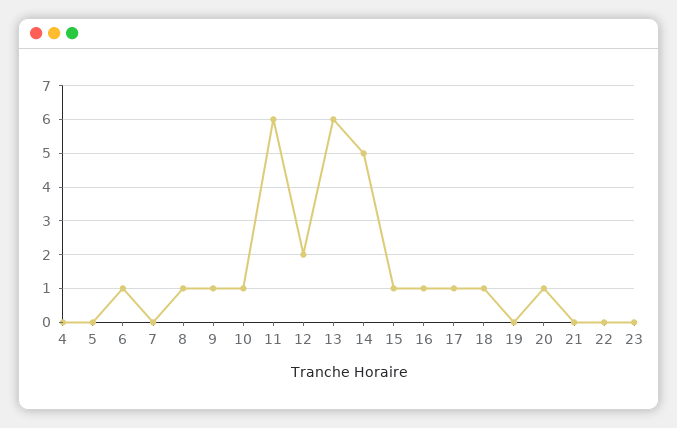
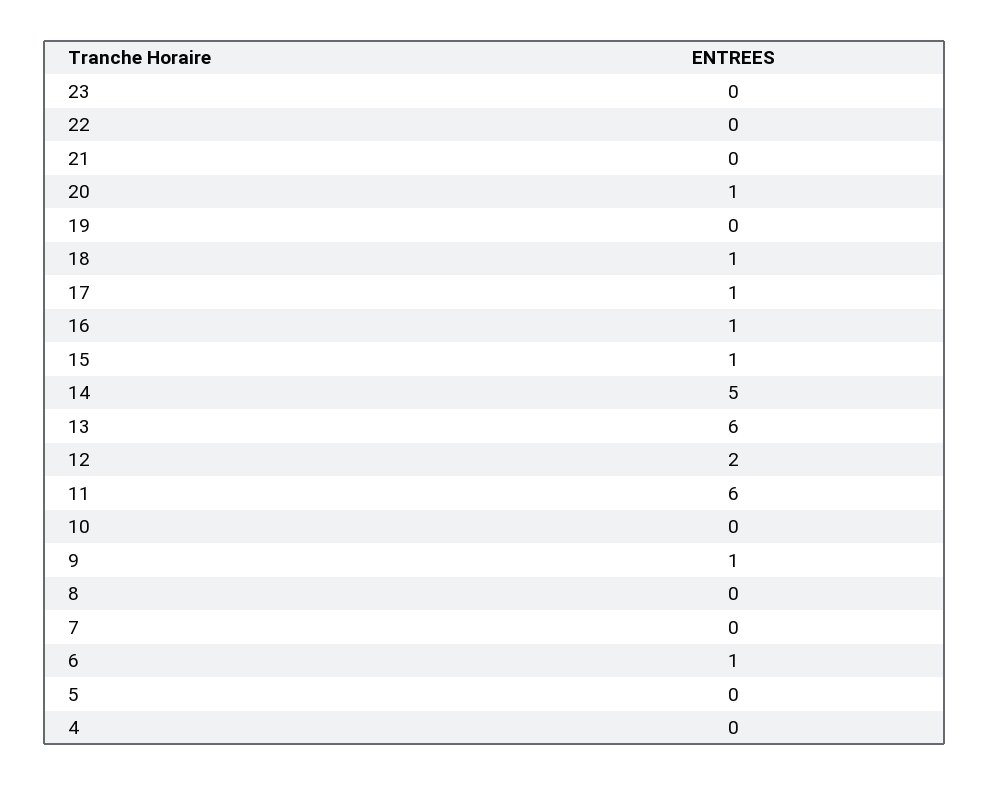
8: 1 -> 0
10: 1 -> 0

